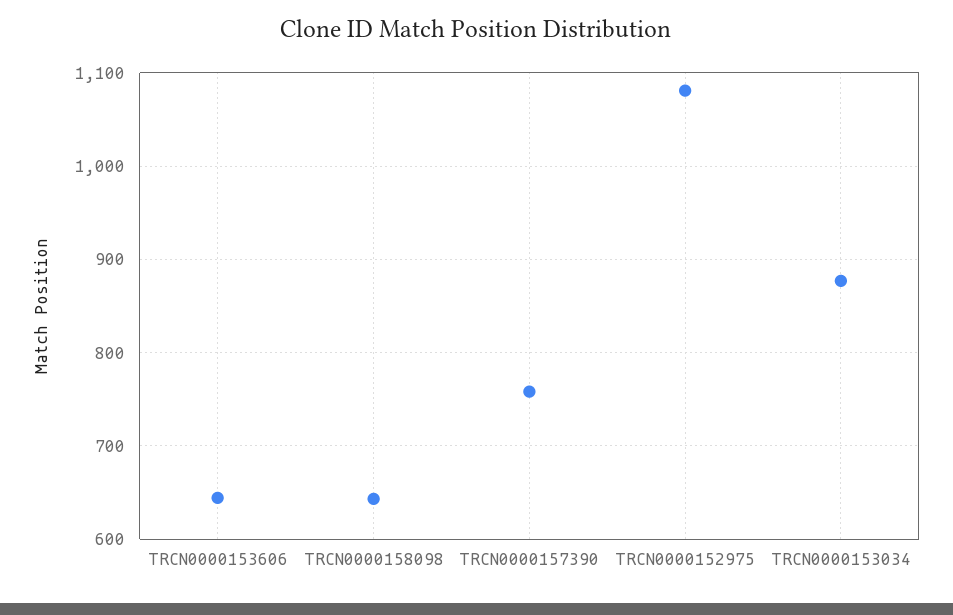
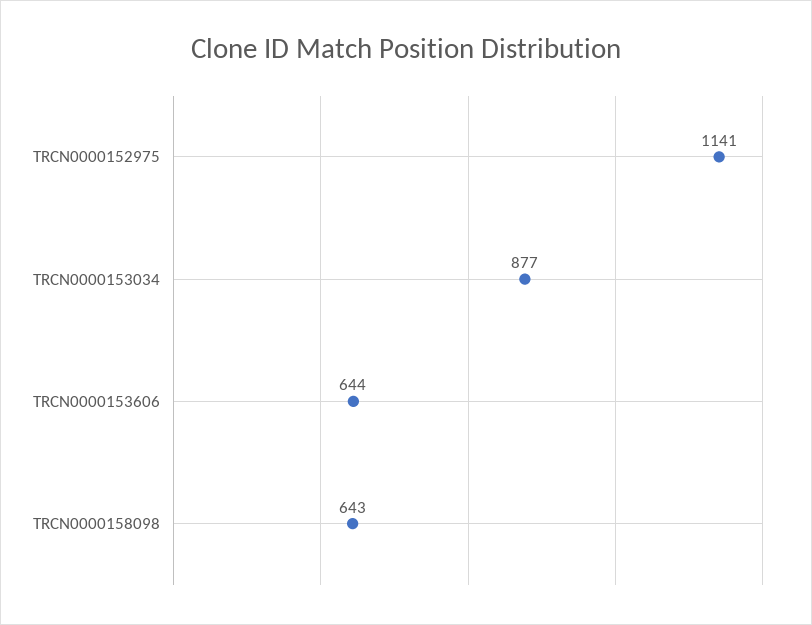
TRCN0000157390: 760 -> none
TRCN0000152975: 1080 -> 1141

